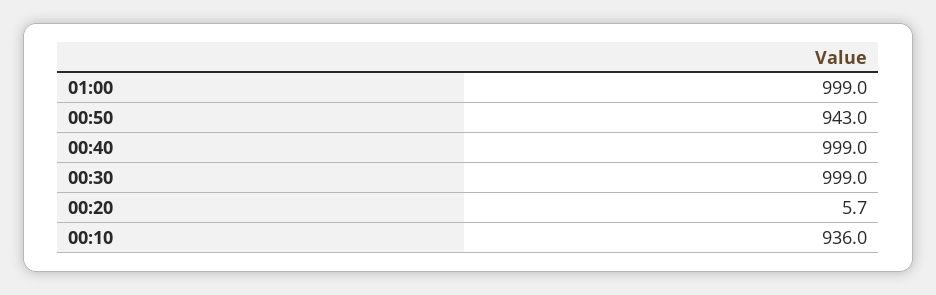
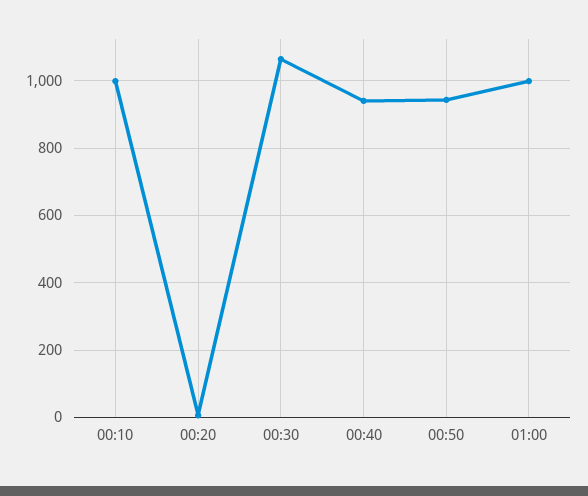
00:40: 999 -> 940
00:30: 999 -> 1060
00:10: 936 -> 1000

